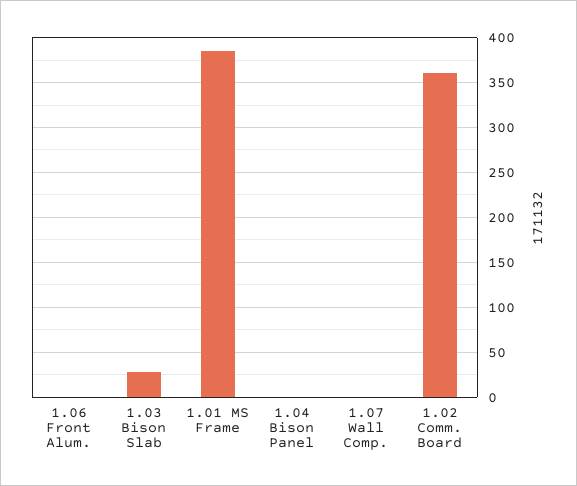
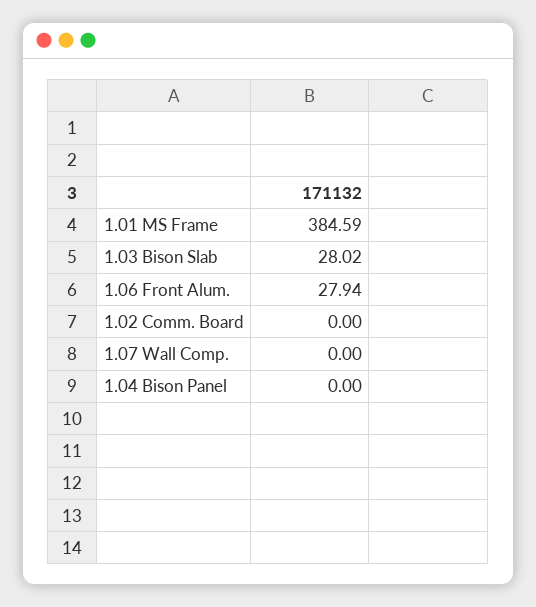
1.06 Front Alum.: 0 -> 27.94
1.02 Comm. Board: 360 -> 0

